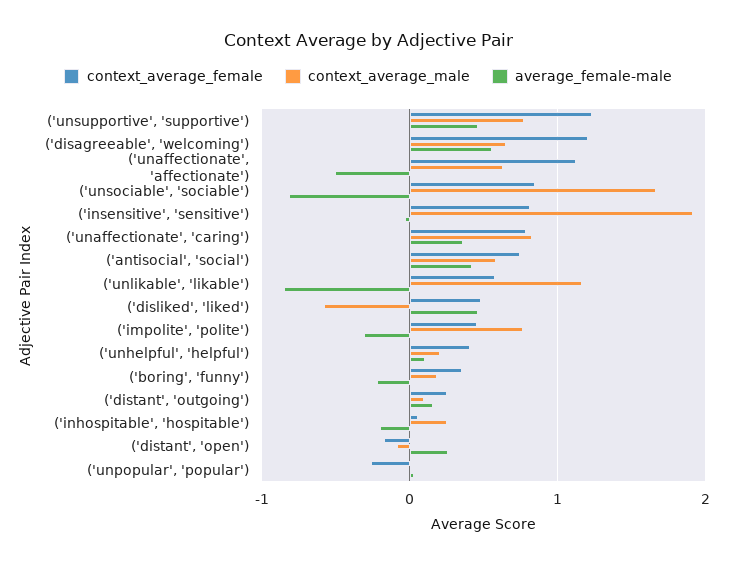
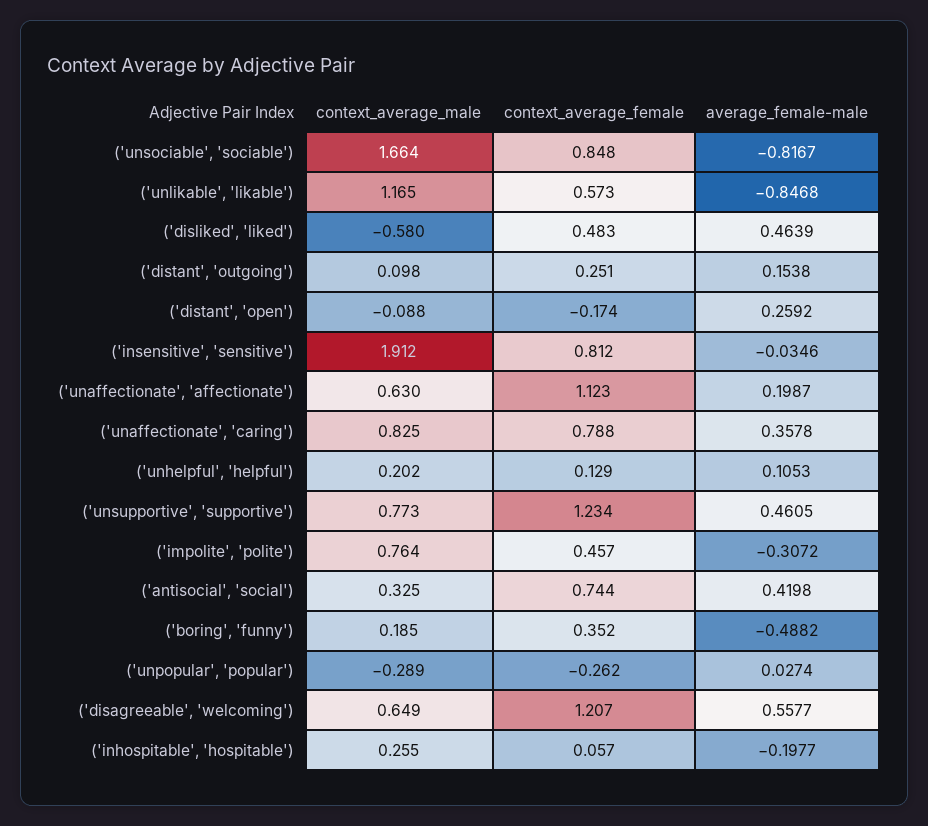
average_female-male, ('unaffectionate', 'affectionate'): -0.5 -> 0.1987
context_average_male, ('antisocial', 'social'): 0.6 -> 0.325
context_average_female, ('unhelpful', 'helpful'): 0.4 -> 0.129
average_female-male, ('boring', 'funny'): -0.2 -> -0.4882
context_average_male, ('unpopular', 'popular'): 0 -> -0.289

